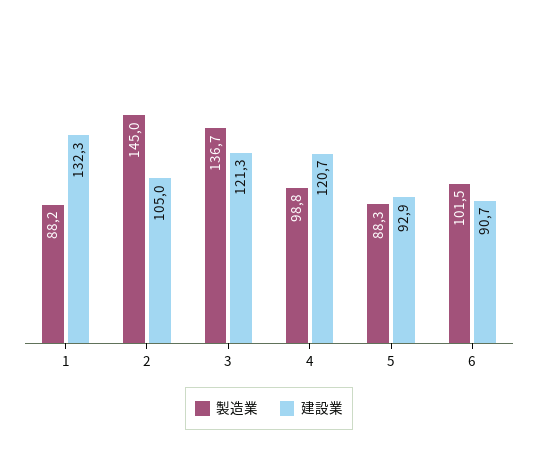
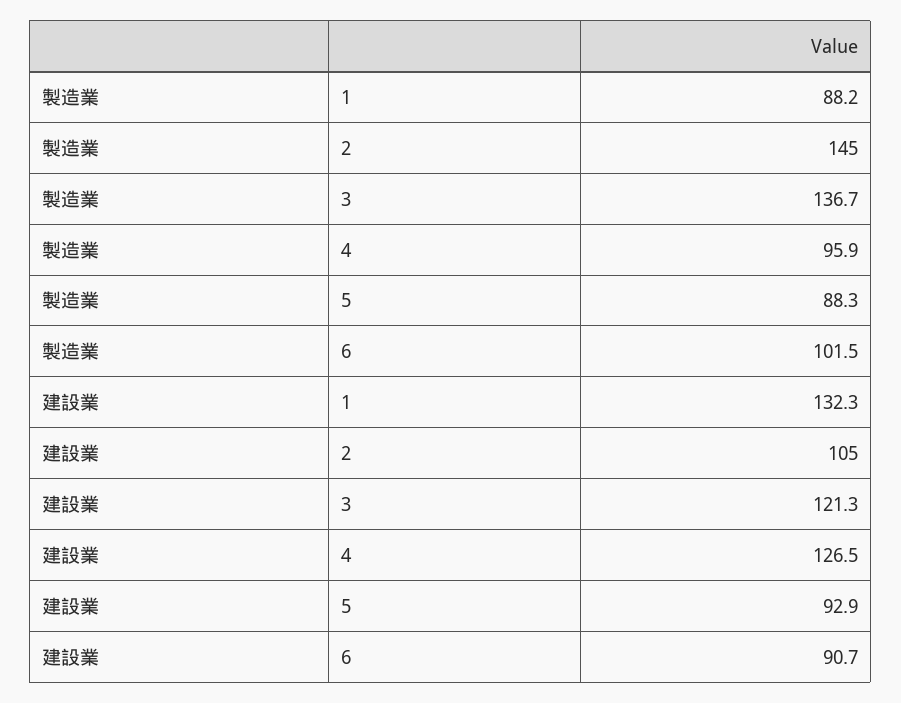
製造業, 4: 98.8 -> 95.9
建設業, 4: 120.7 -> 126.5

